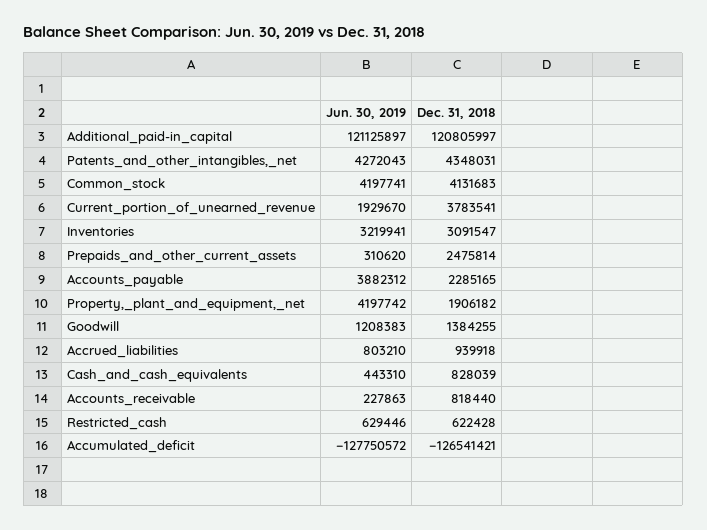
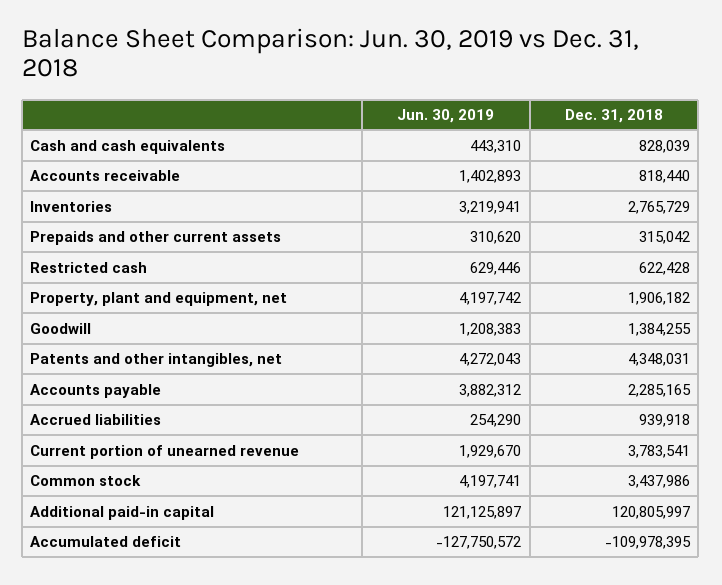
Dec. 31, 2018, Common_stock: 4131683 -> 3437986
Dec. 31, 2018, Inventories: 3091547 -> 2765729
Dec. 31, 2018, Prepaids_and_other_current_assets: 2475814 -> 315042
Jun. 30, 2019, Accrued_liabilities: 803210 -> 254290
Jun. 30, 2019, Accounts_receivable: 227863 -> 1402893
Dec. 31, 2018, Accumulated_deficit: -126541421 -> -109978395

